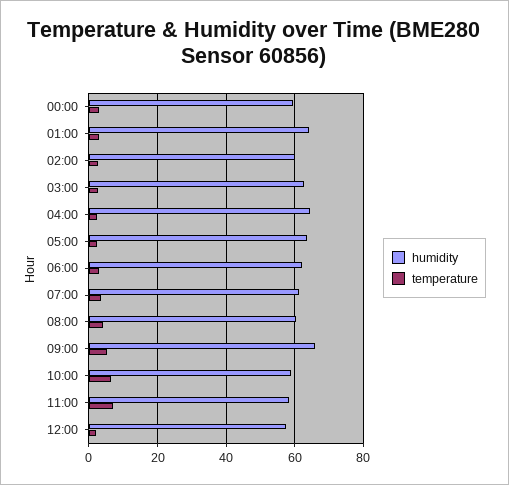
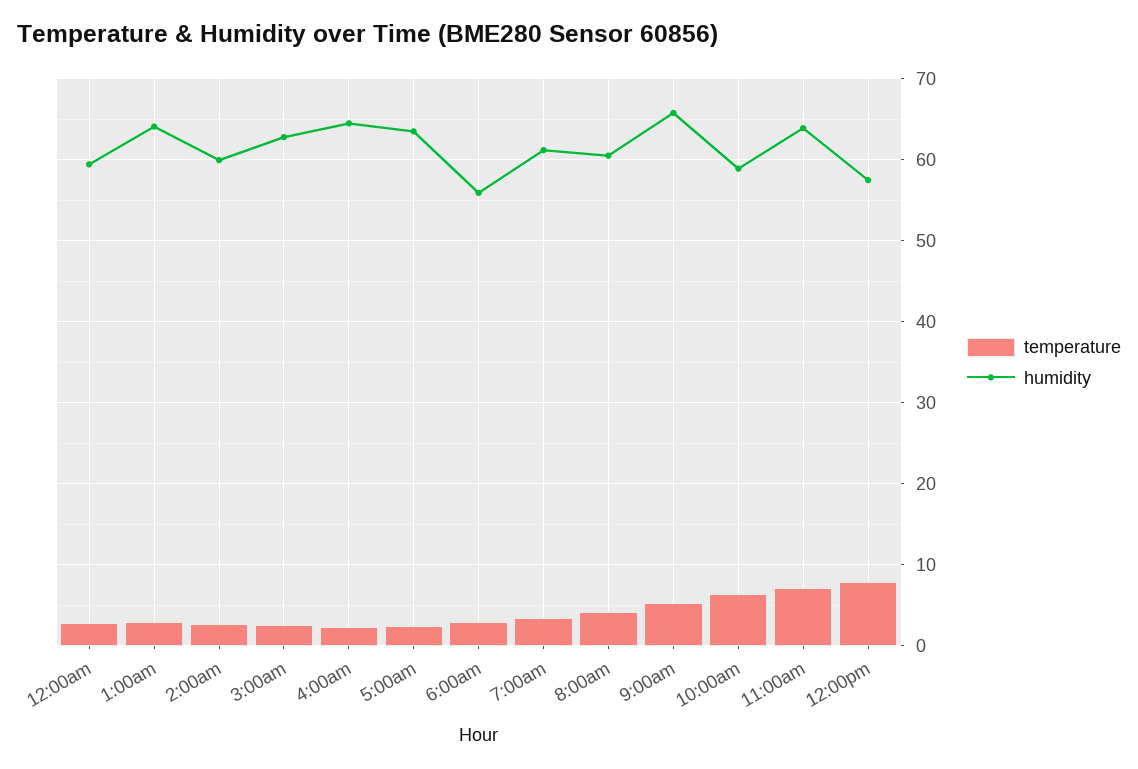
humidity, 06:00: 62 -> 56
humidity, 11:00: 58 -> 64
temperature, 12:00: 2 -> 8

